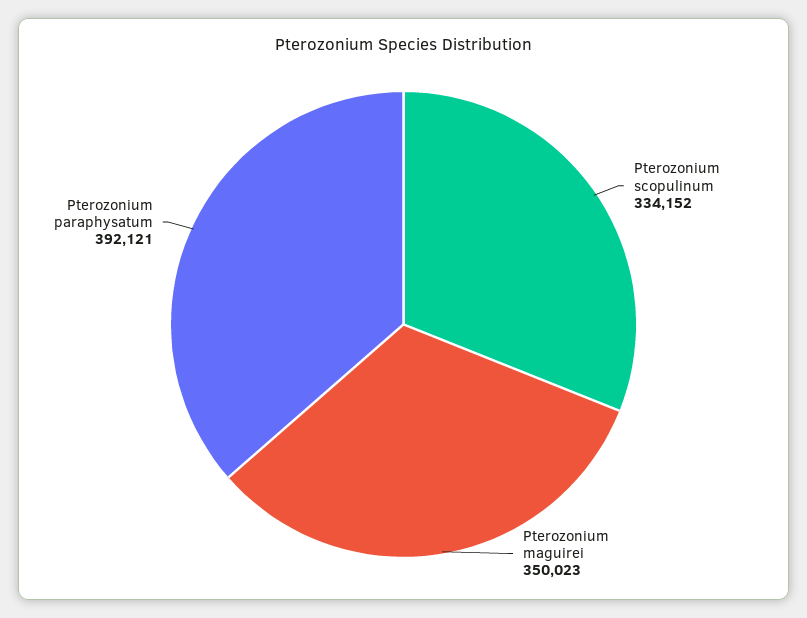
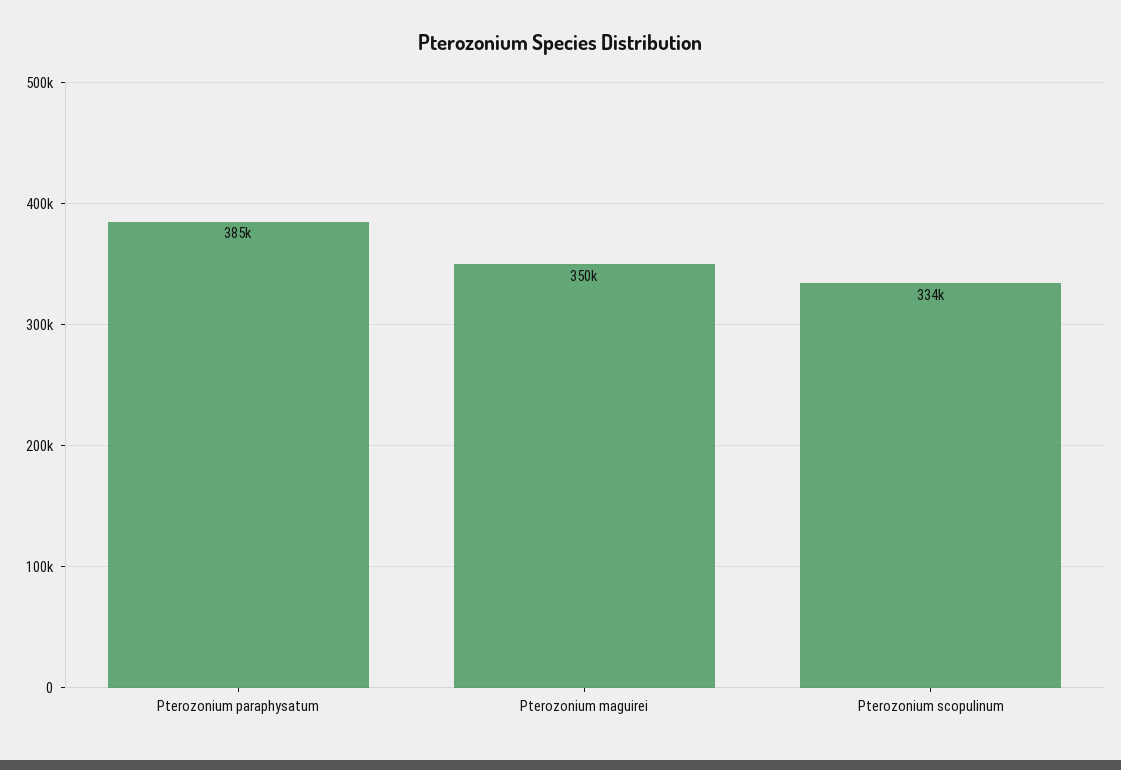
Pterozonium paraphysatum: 392121 -> 385000

